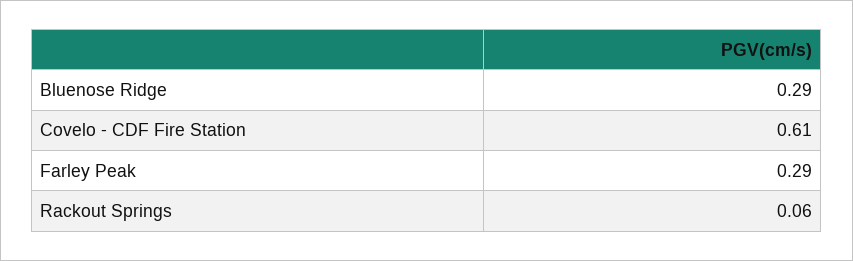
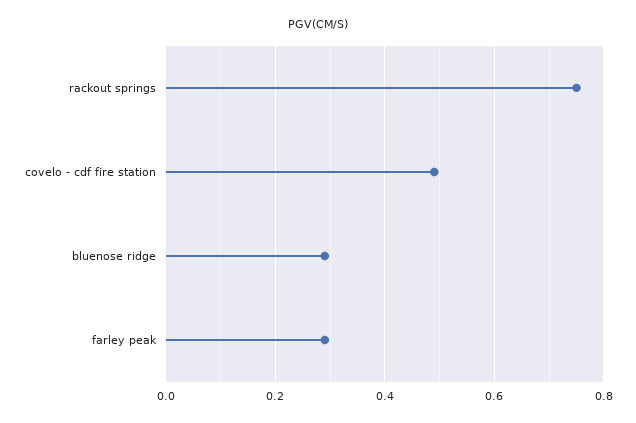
Covelo - CDF Fire Station: 0.61 -> 0.5
Rackout Springs: 0.06 -> 0.75

